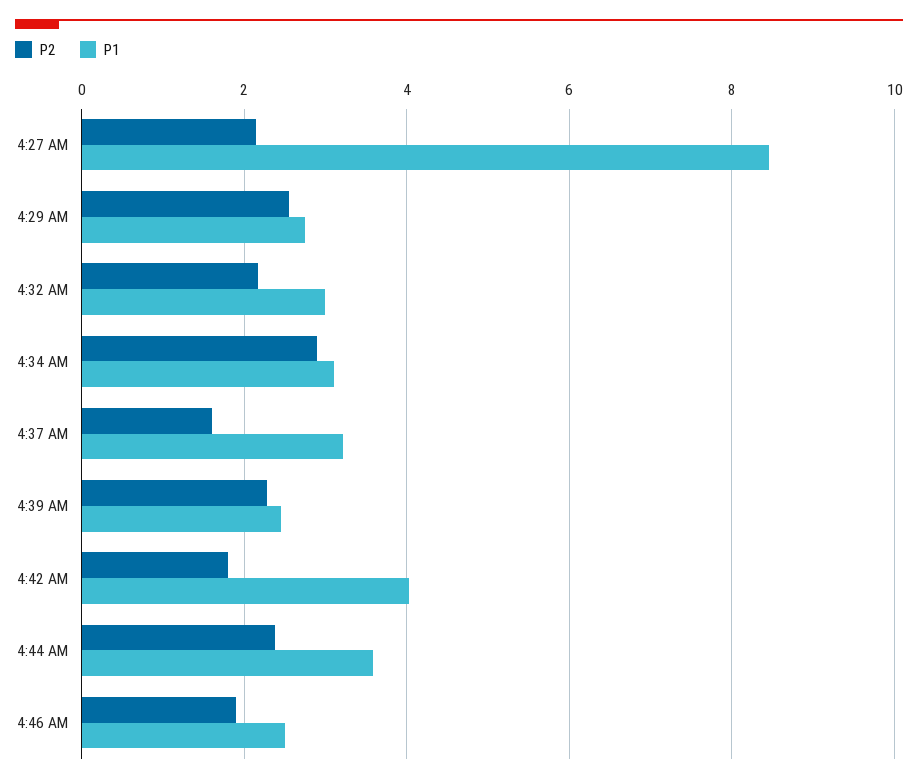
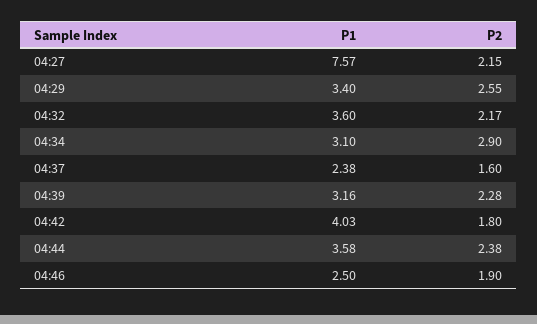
P1, 4:27 AM: 8.4 -> 7.57
P1, 4:29 AM: 2.8 -> 3.4
P1, 4:32 AM: 3 -> 3.6
P1, 4:37 AM: 3.2 -> 2.38
P1, 4:39 AM: 2.4 -> 3.16

